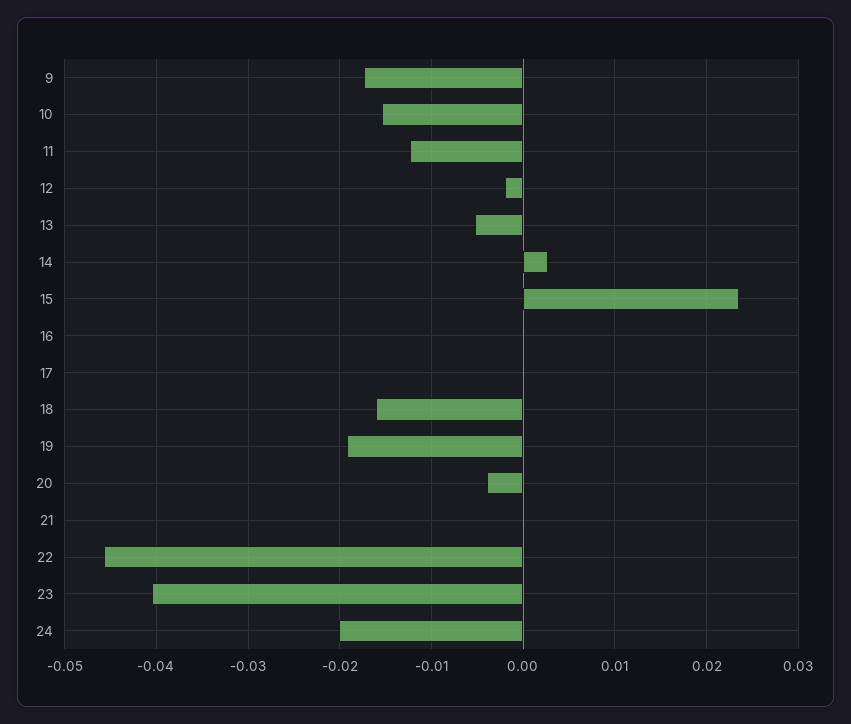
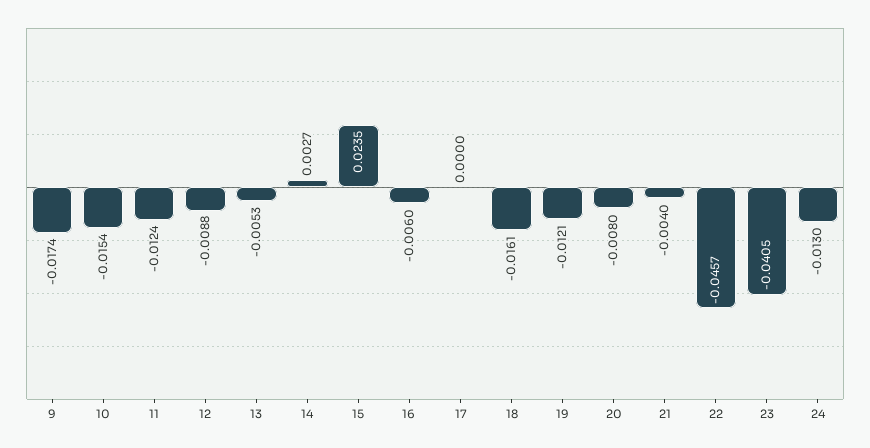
12: -0.002 -> -0.0088
16: 0 -> -0.006
19: -0.019 -> -0.0121
20: -0.004 -> -0.008
21: 0 -> -0.004
24: -0.02 -> -0.013

